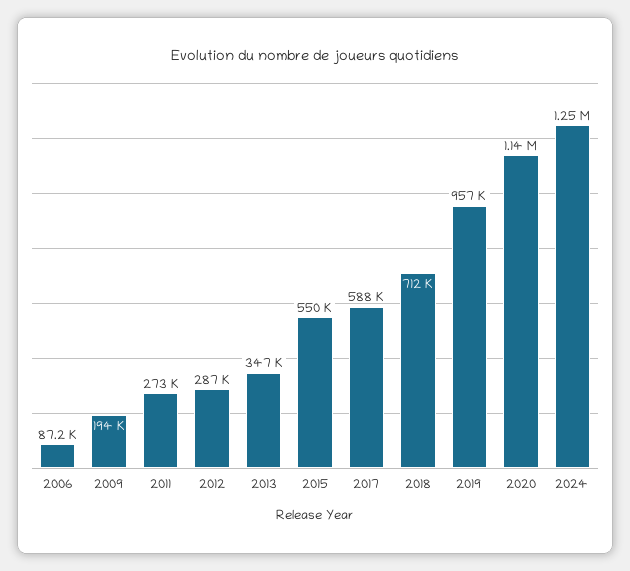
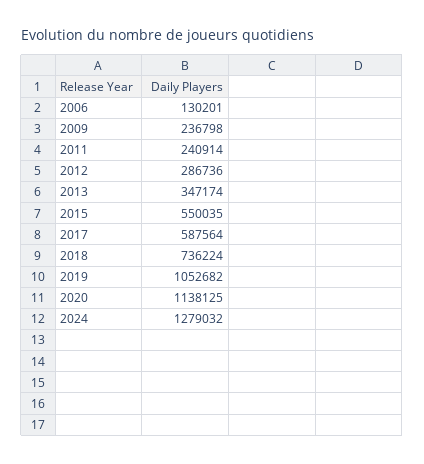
2006: 87200 -> 130201
2009: 194000 -> 236798
2011: 273000 -> 240914
2018: 712000 -> 736224
2019: 957000 -> 1052682
2024: 1250000 -> 1279032

